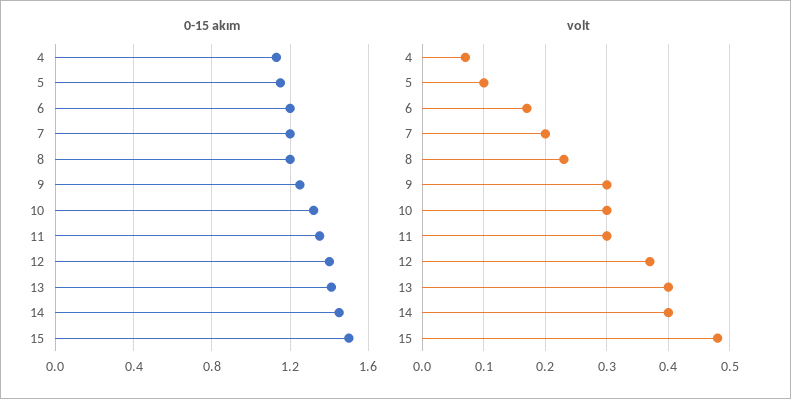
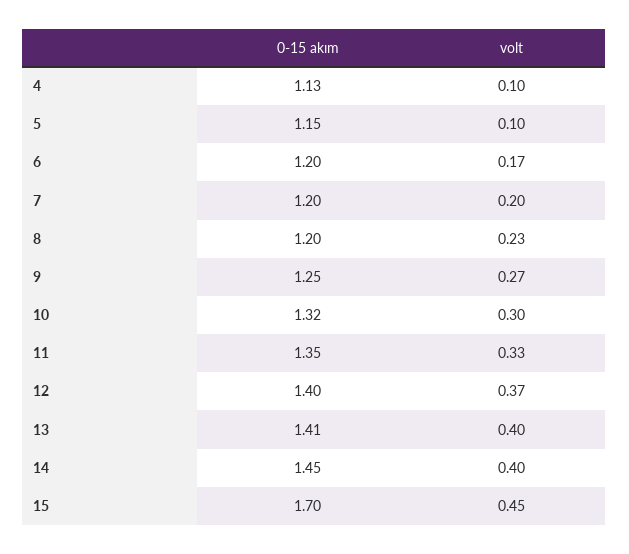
0-15 akım, 15: 1.5 -> 1.7
volt, 4: 0.07 -> 0.1
volt, 9: 0.3 -> 0.27
volt, 11: 0.3 -> 0.33
volt, 15: 0.48 -> 0.45

